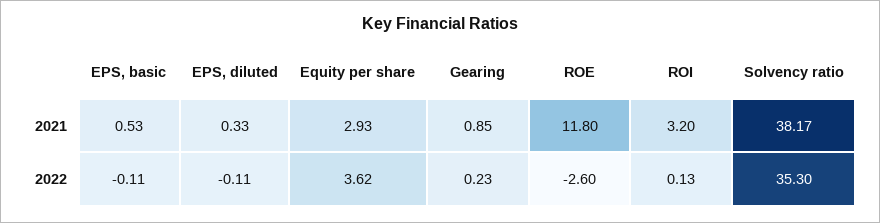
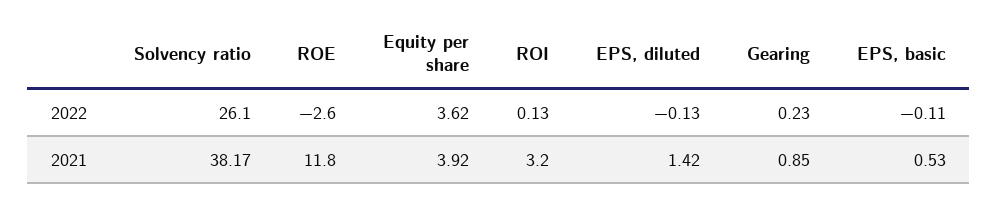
EPS, diluted, 2021: 0.33 -> 1.42
Equity per share, 2021: 2.93 -> 3.92
EPS, diluted, 2022: -0.11 -> -0.13
Solvency ratio, 2022: 35.3 -> 26.1

